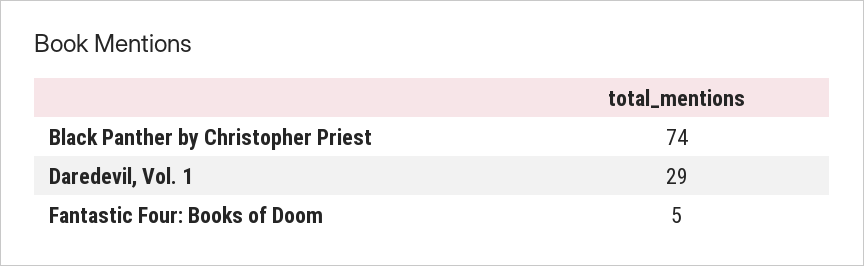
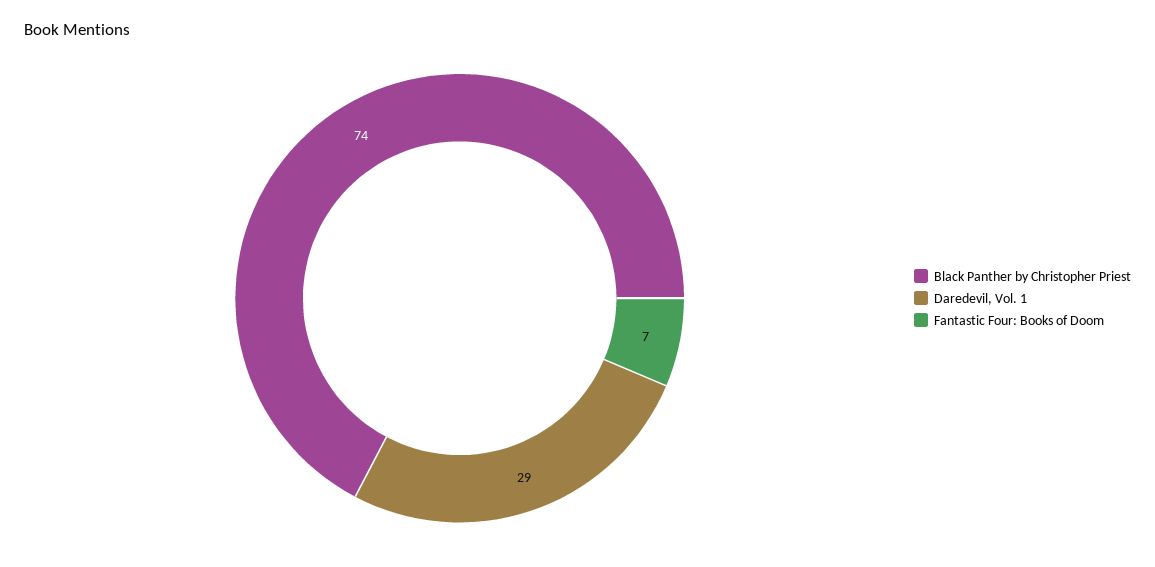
Fantastic Four: Books of Doom: 5 -> 7

